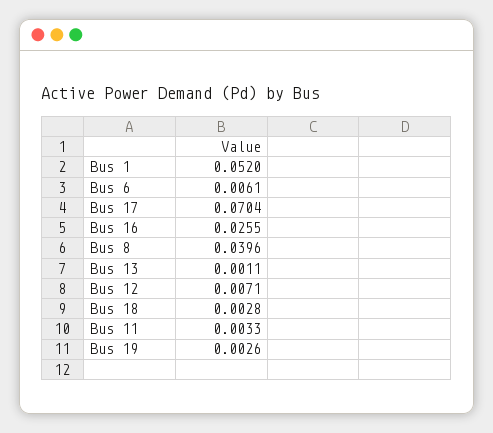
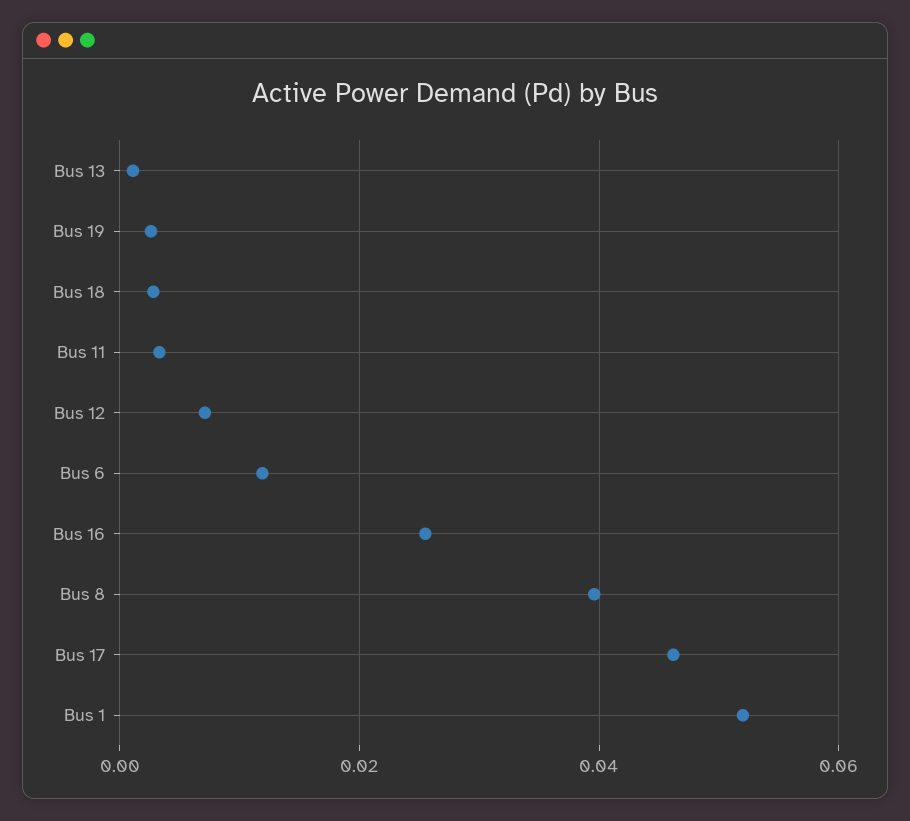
Bus 6: 0.0061 -> 0.012
Bus 17: 0.0704 -> 0.046

